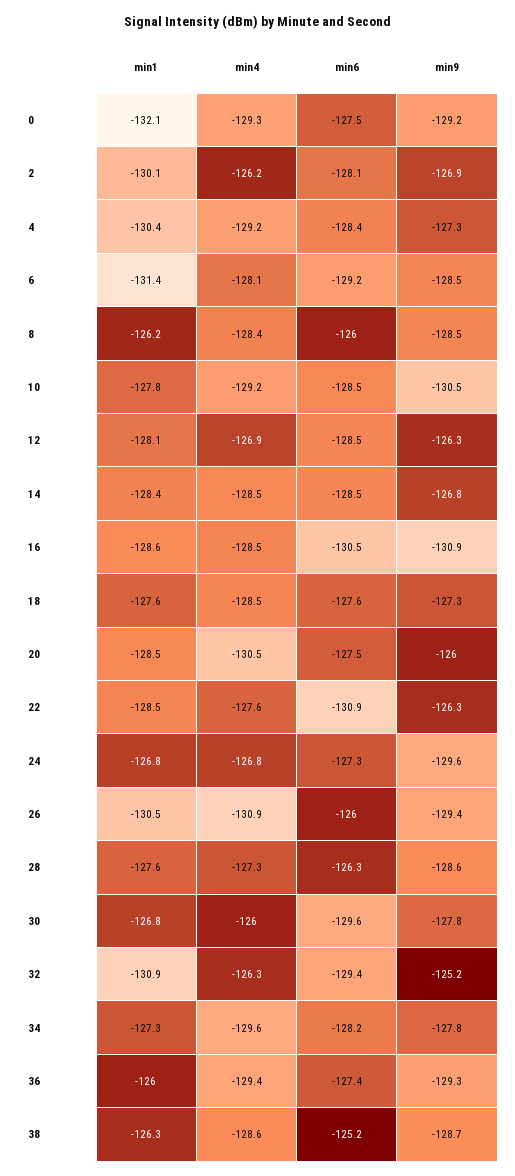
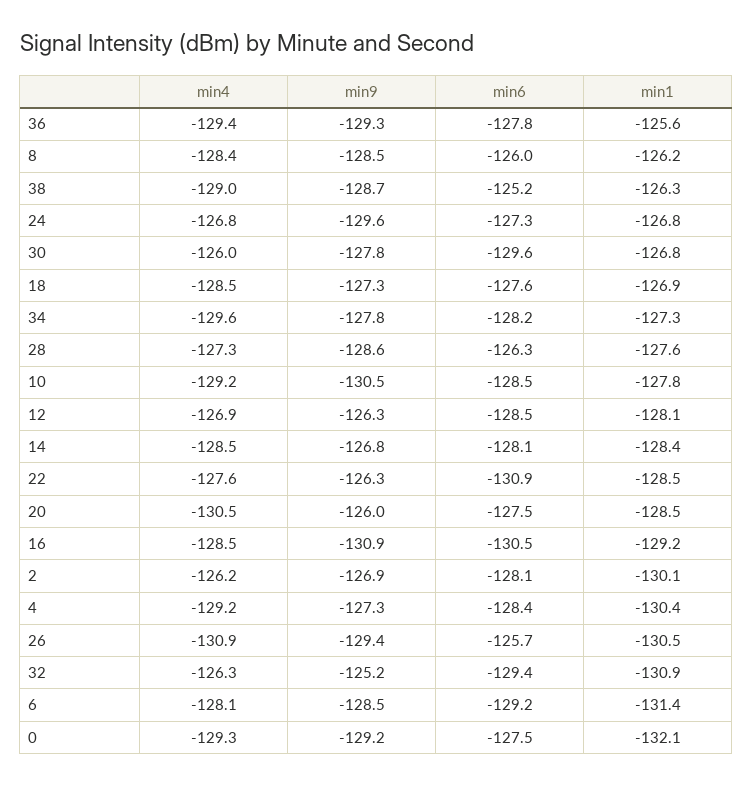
min6, 14: -128.5 -> -128.1
min1, 16: -128.6 -> -129.2
min1, 18: -127.6 -> -126.9
min6, 26: -126 -> -125.7
min1, 36: -126 -> -125.6
min6, 36: -127.4 -> -127.8
min4, 38: -128.6 -> -129

